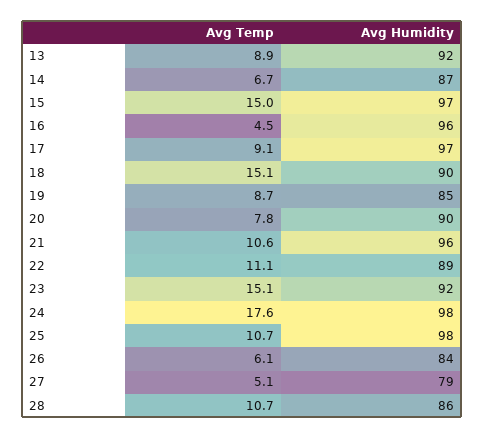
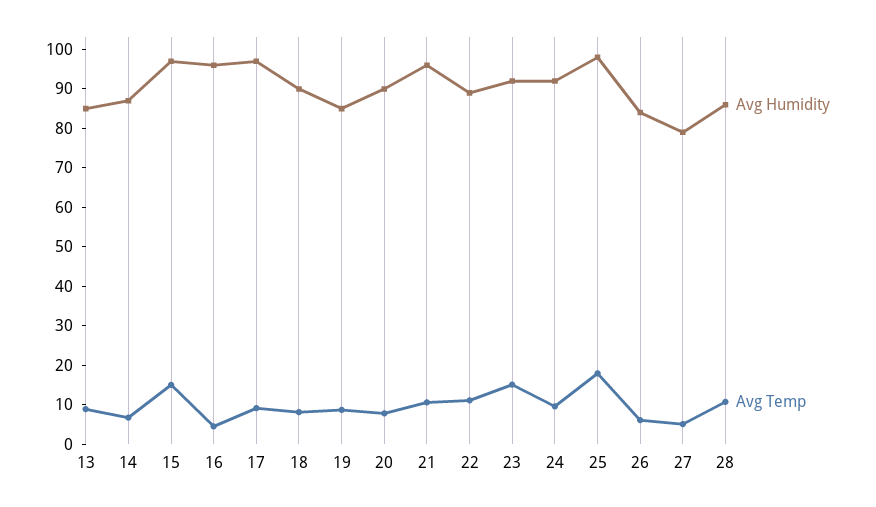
Avg Humidity, 13: 92 -> 85
Avg Temp, 18: 15.1 -> 7.5
Avg Temp, 24: 17.6 -> 10
Avg Humidity, 24: 98 -> 92.5
Avg Temp, 25: 10.7 -> 17.5

